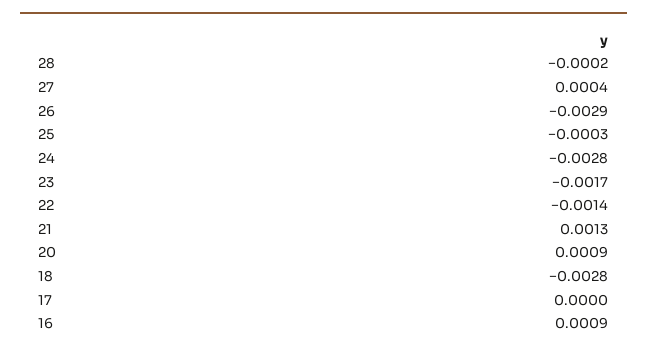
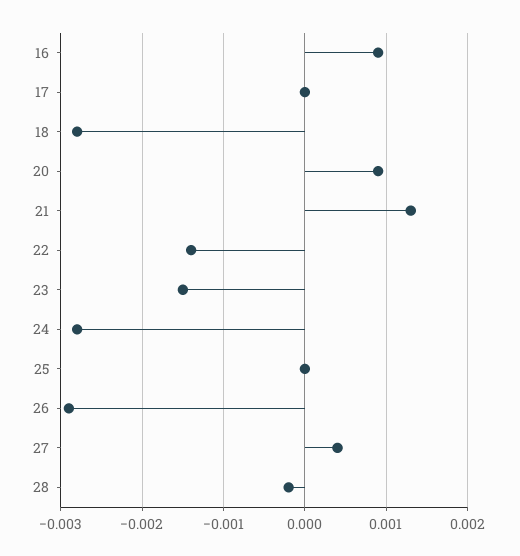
25: -0.0003 -> 0
23: -0.0017 -> -0.0015

